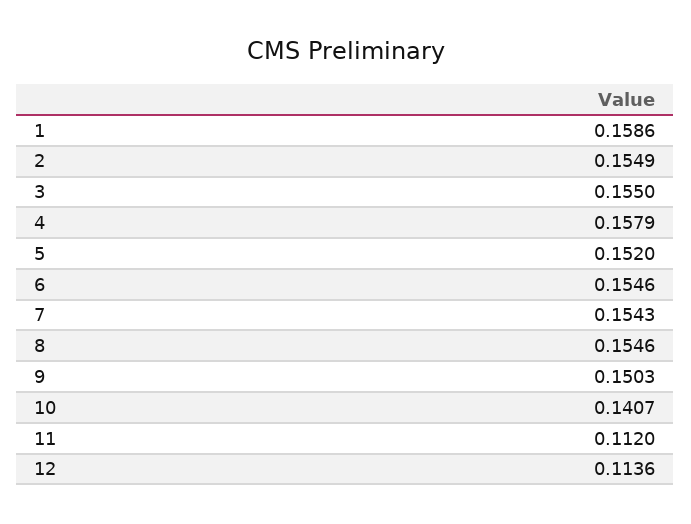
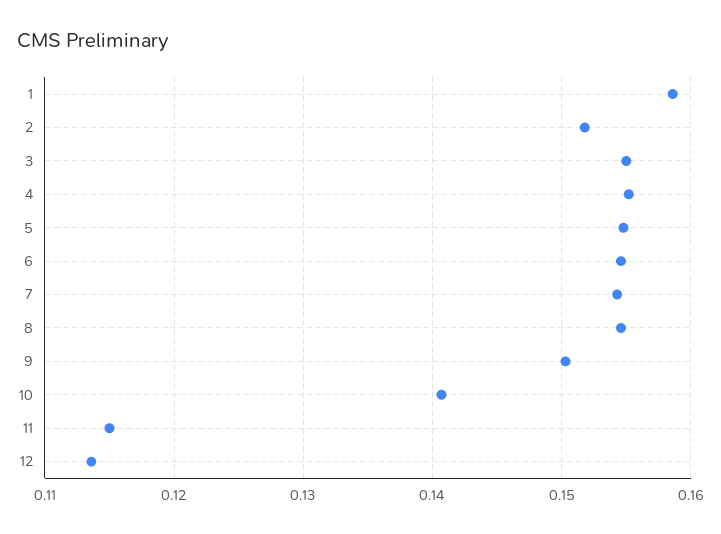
2: 0.1549 -> 0.152
4: 0.1579 -> 0.155
5: 0.152 -> 0.155
11: 0.112 -> 0.115

